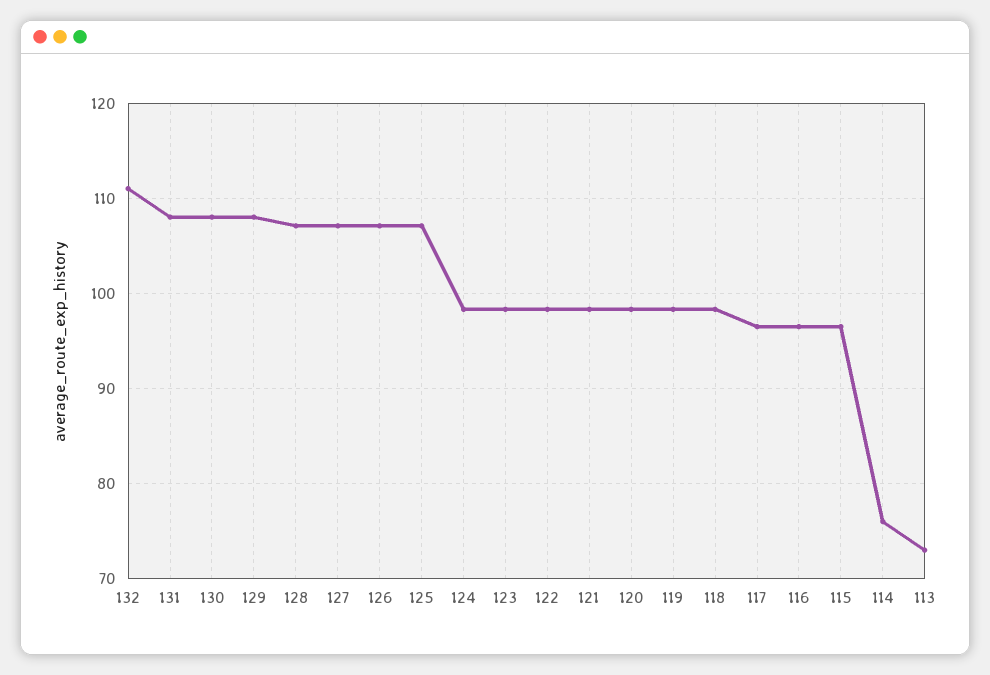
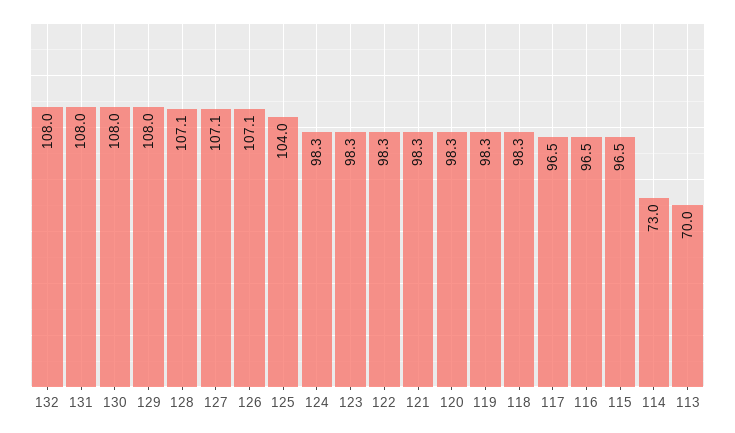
132: 111 -> 108
125: 107 -> 104
114: 76 -> 73
113: 73 -> 70

